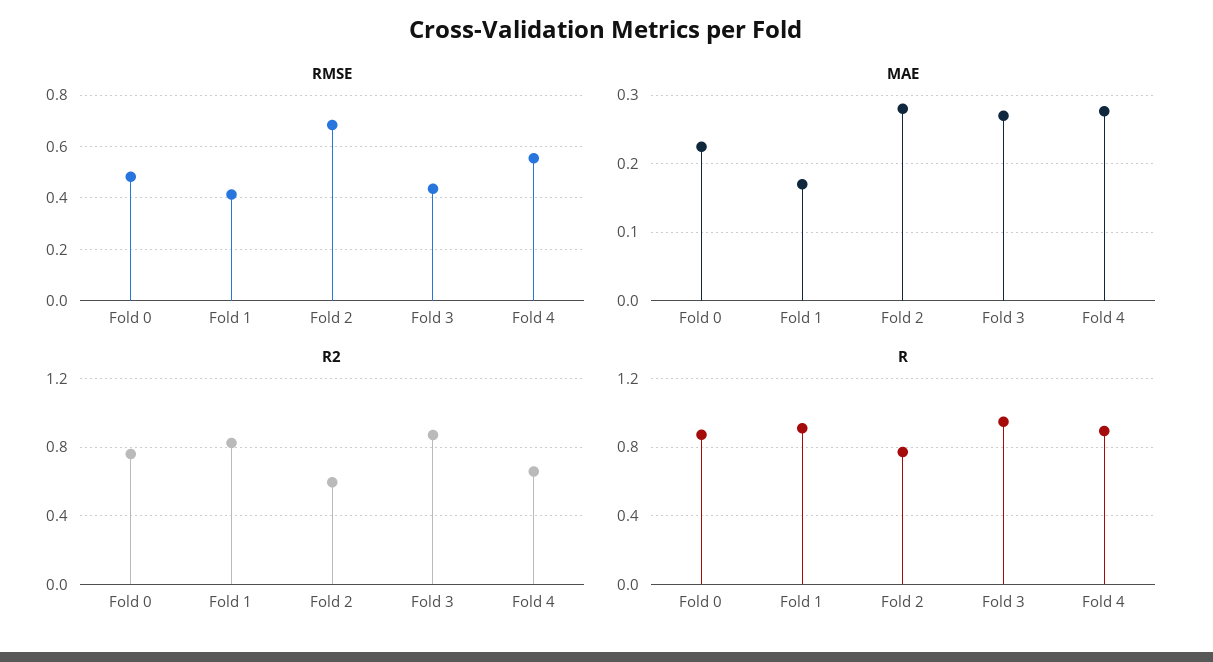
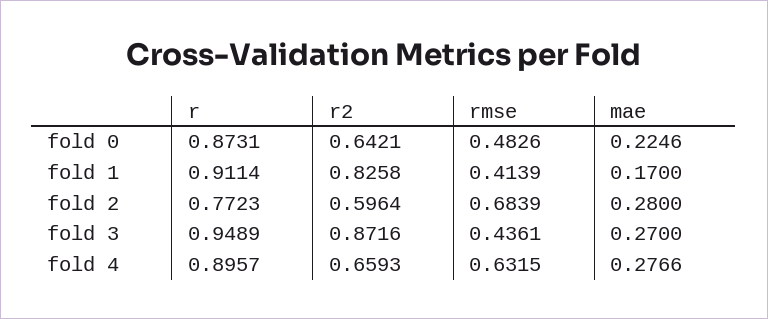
RMSE, Fold 4: 0.55 -> 0.6315
R2, Fold 0: 0.75 -> 0.6421

